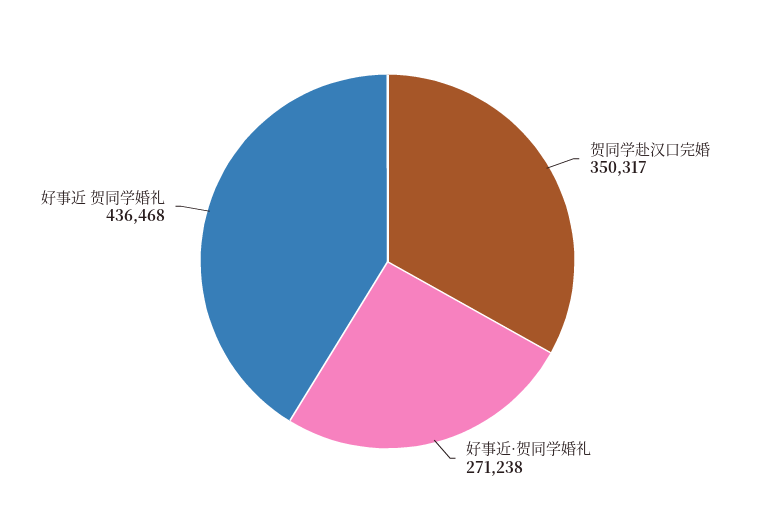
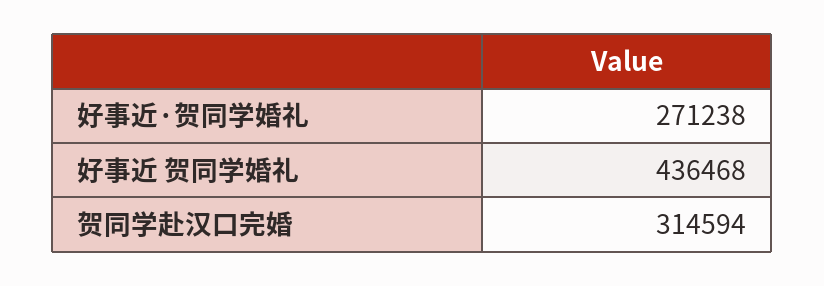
贺同学赴汉口完婚: 350317 -> 314594

